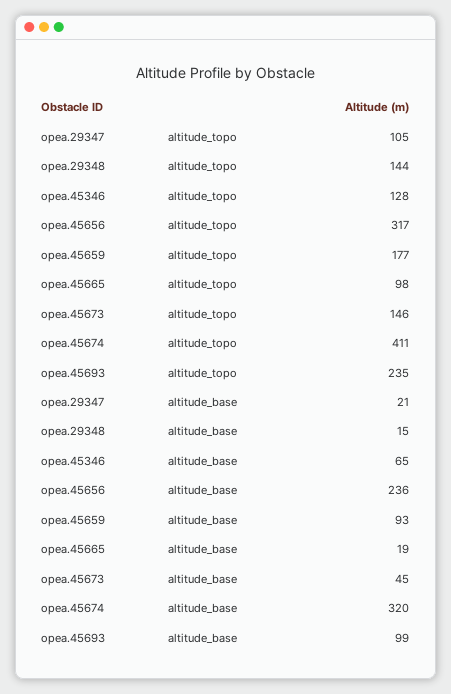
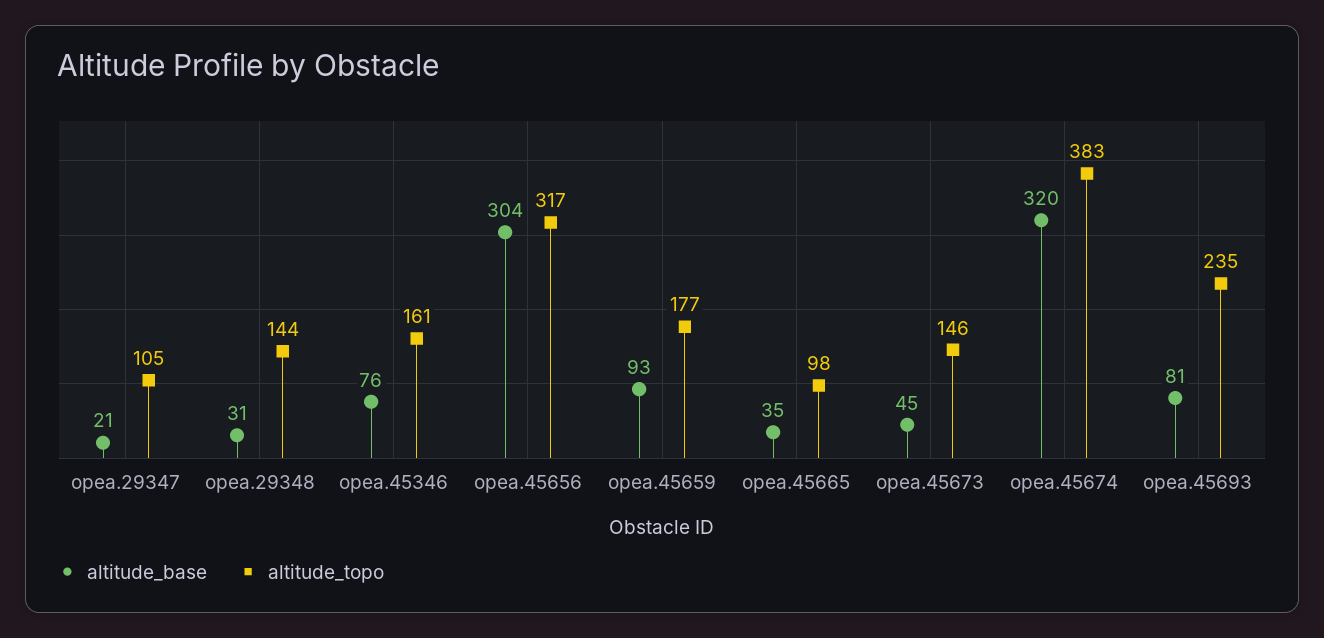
altitude_topo, opea.45346: 128 -> 161
altitude_topo, opea.45674: 411 -> 383
altitude_base, opea.29348: 15 -> 31
altitude_base, opea.45346: 65 -> 76
altitude_base, opea.45656: 236 -> 304
altitude_base, opea.45665: 19 -> 35
altitude_base, opea.45693: 99 -> 81

